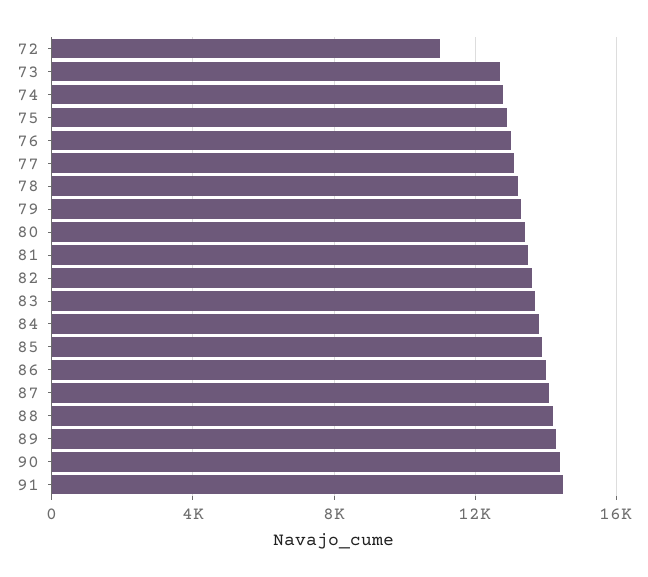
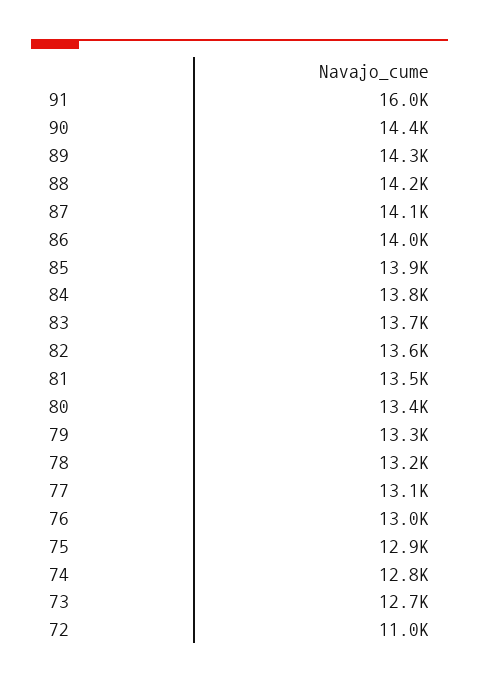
91: 14500 -> 16000

